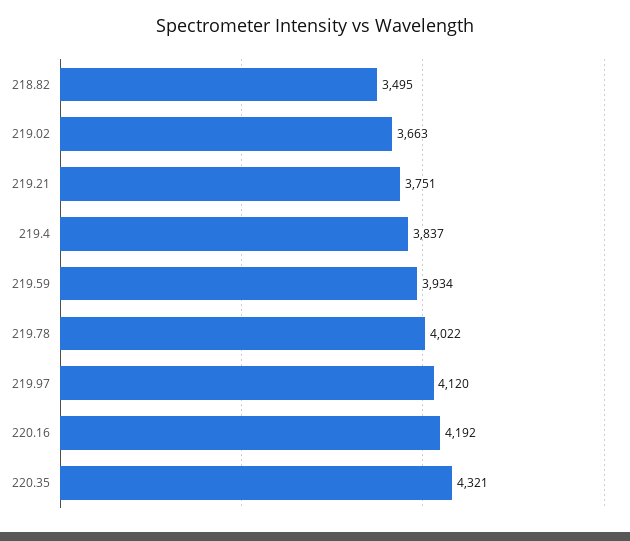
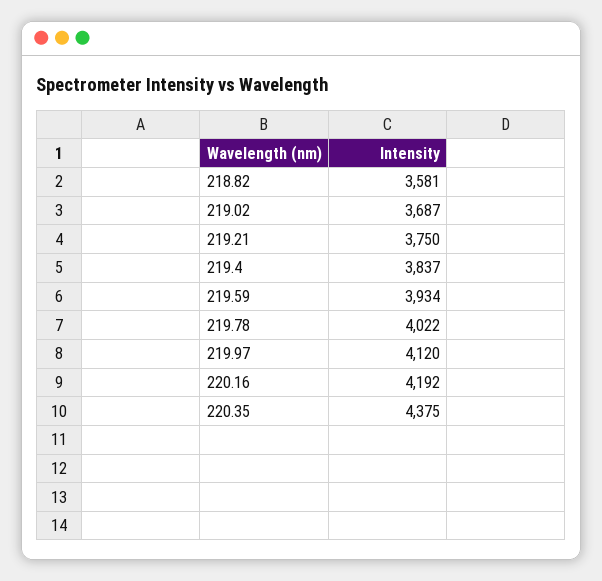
218.82: 3495 -> 3581
219.02: 3663 -> 3687
219.21: 3751 -> 3750
220.35: 4321 -> 4375

